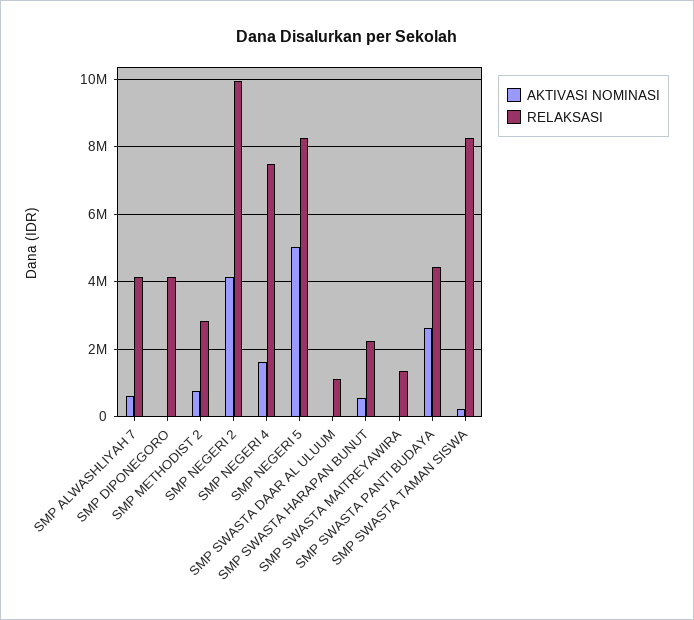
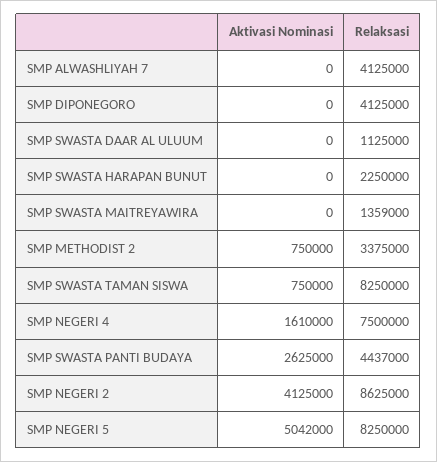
AKTIVASI NOMINASI, SMP ALWASHLIYAH 7: 600000 -> 0
RELAKSASI, SMP METHODIST 2: 2800000 -> 3375000
RELAKSASI, SMP NEGERI 2: 10000000 -> 8625000
AKTIVASI NOMINASI, SMP SWASTA HARAPAN BUNUT: 600000 -> 0
AKTIVASI NOMINASI, SMP SWASTA TAMAN SISWA: 200000 -> 750000

